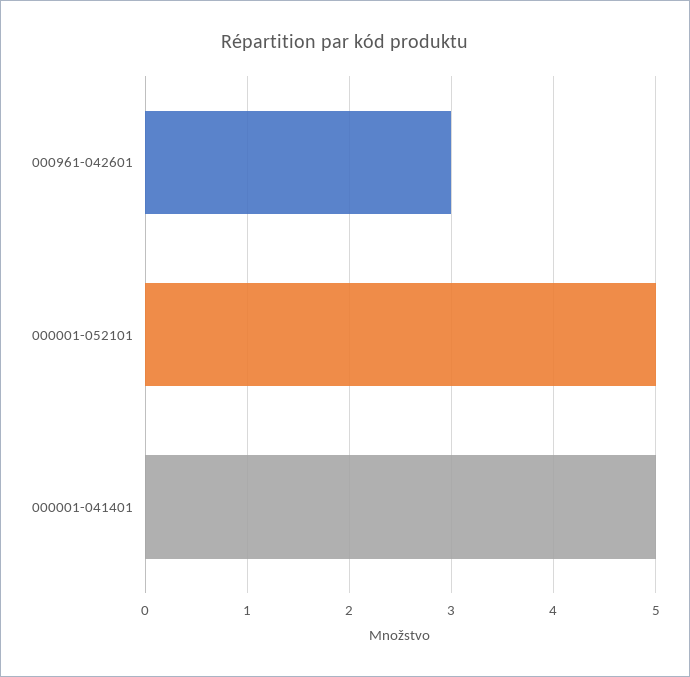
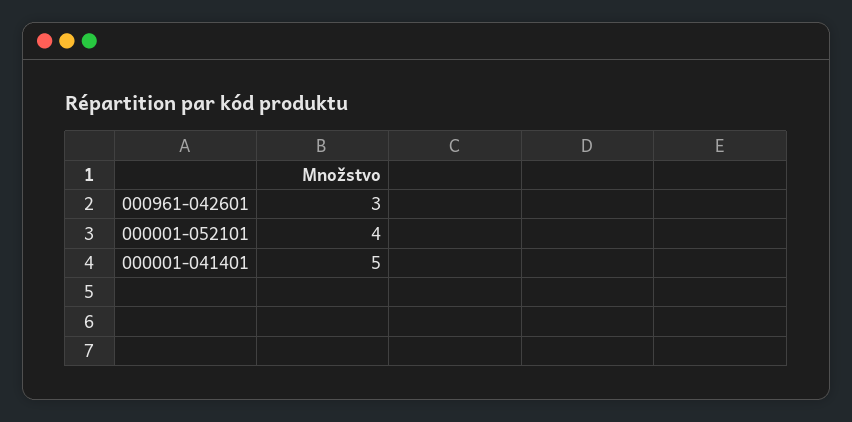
000001-052101: 5 -> 4

